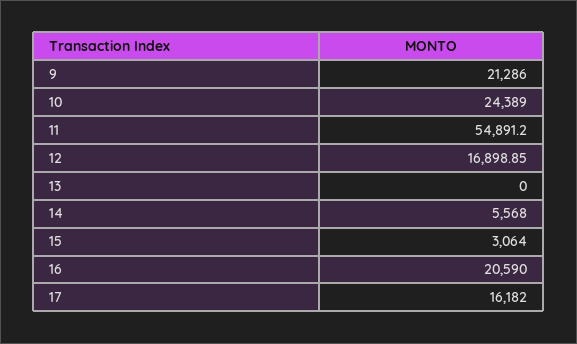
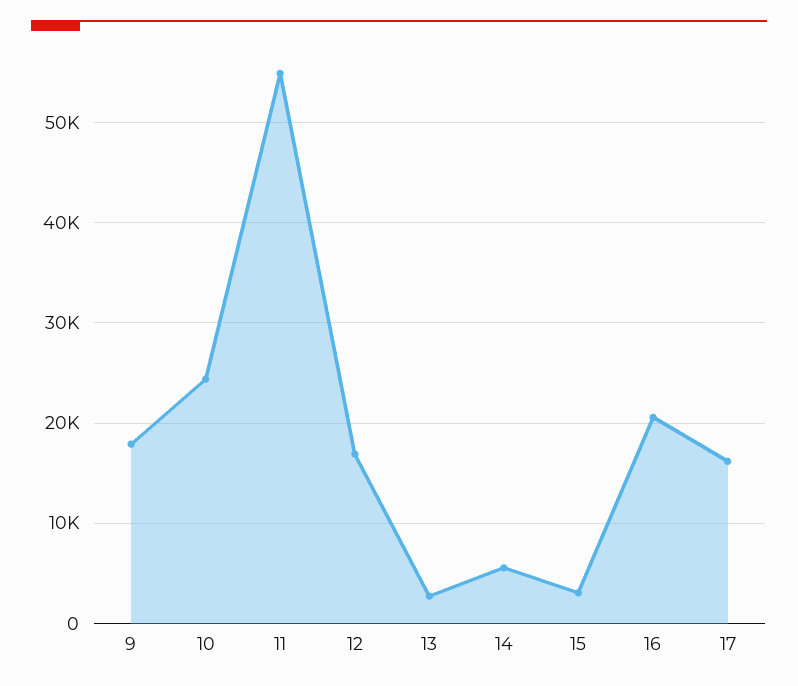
9: 21286 -> 18000
13: 0 -> 3000

